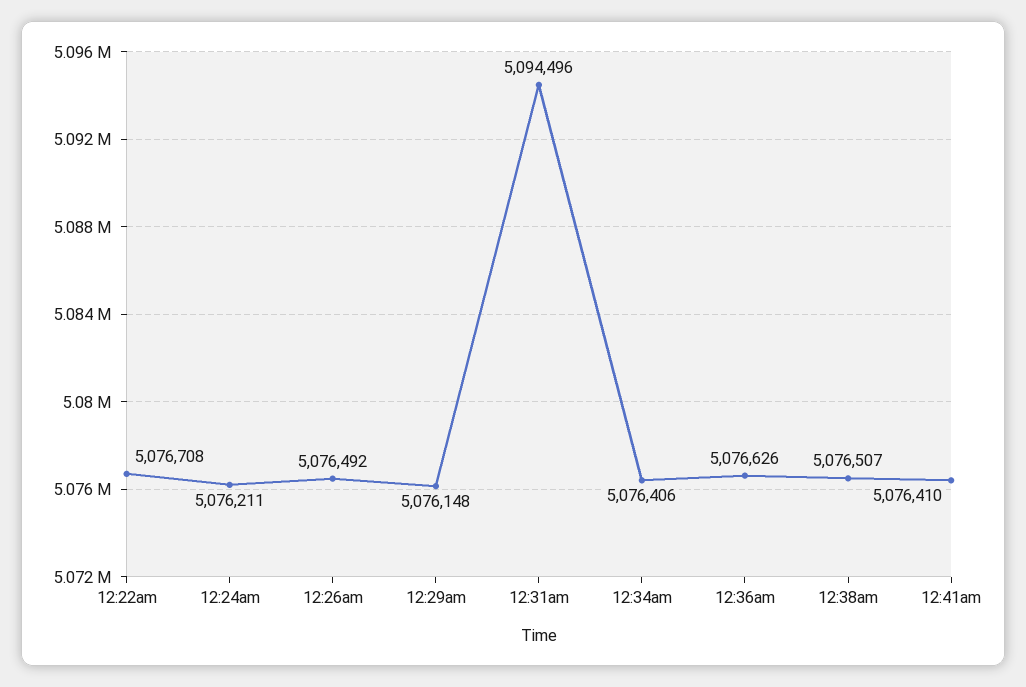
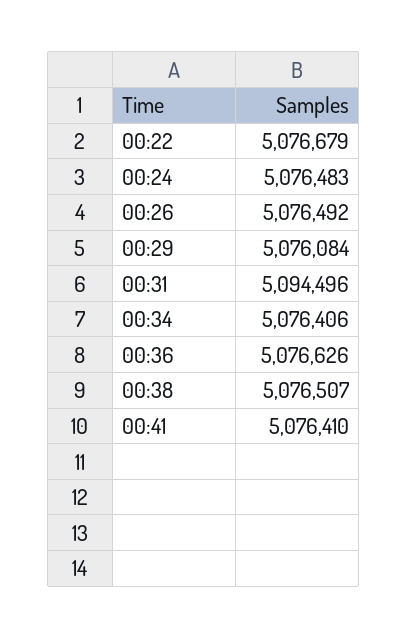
12:22am: 5076708 -> 5076679
12:24am: 5076211 -> 5076483
12:29am: 5076148 -> 5076084

